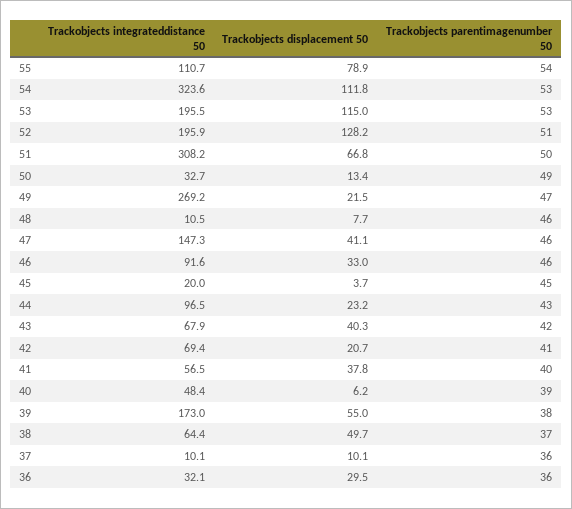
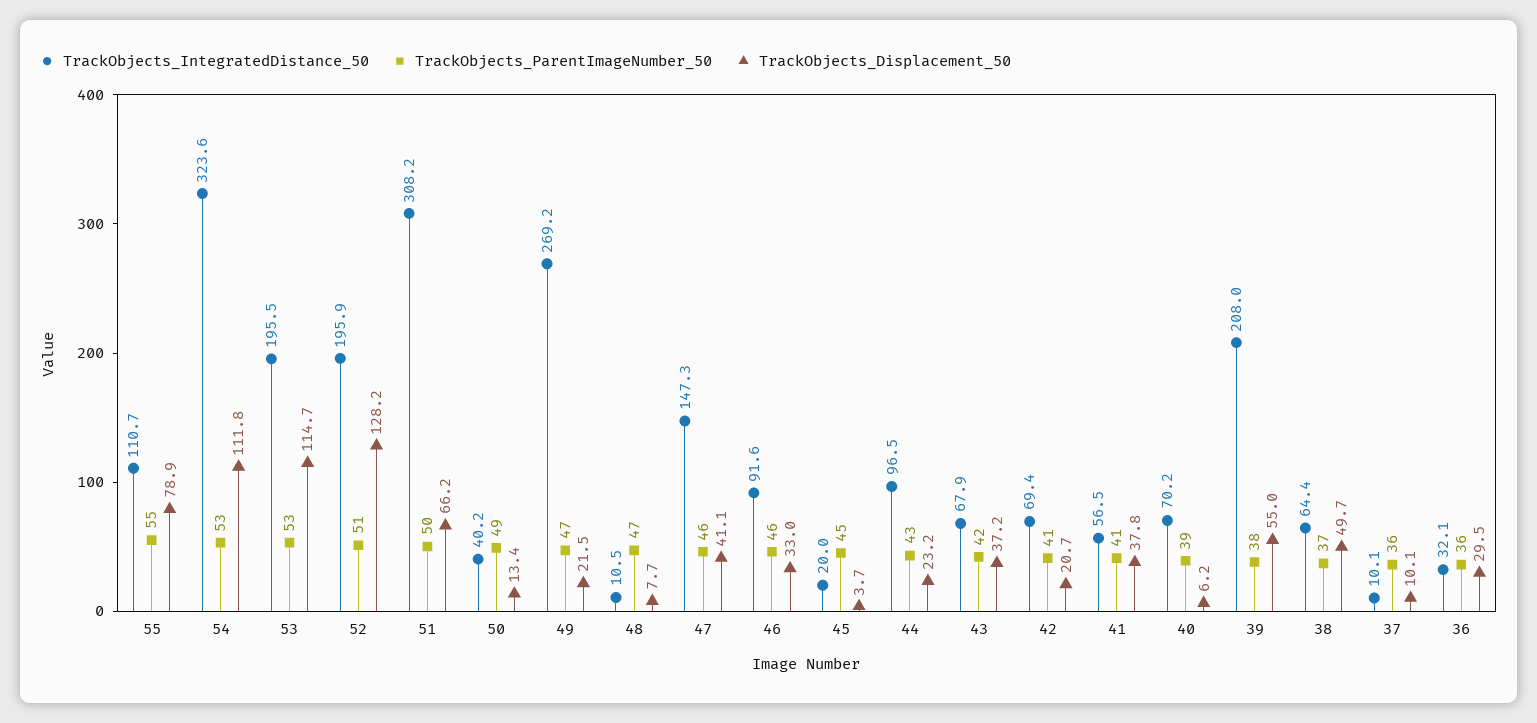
Trackobjects parentimagenumber 50, 55: 54 -> 55
Trackobjects displacement 50, 53: 115 -> 114.7
Trackobjects displacement 50, 51: 66.8 -> 66.2
Trackobjects integrateddistance 50, 50: 32.7 -> 40.2
Trackobjects parentimagenumber 50, 48: 46 -> 47
Trackobjects displacement 50, 43: 40.3 -> 37.2
Trackobjects parentimagenumber 50, 41: 40 -> 41
Trackobjects integrateddistance 50, 40: 48.4 -> 70.2
Trackobjects integrateddistance 50, 39: 173 -> 208

